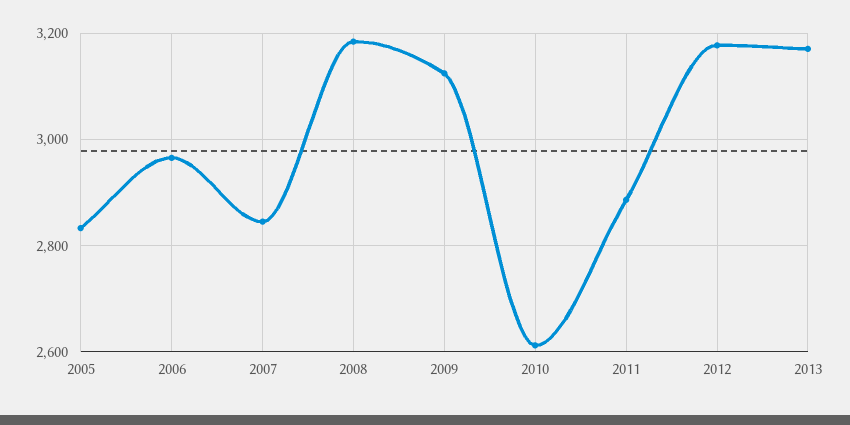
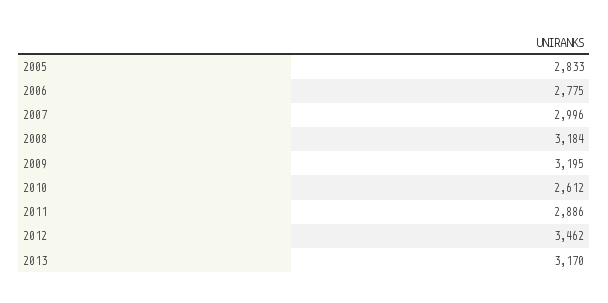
2006: 2960 -> 2775
2007: 2840 -> 2996
2009: 3120 -> 3195
2012: 3180 -> 3462

